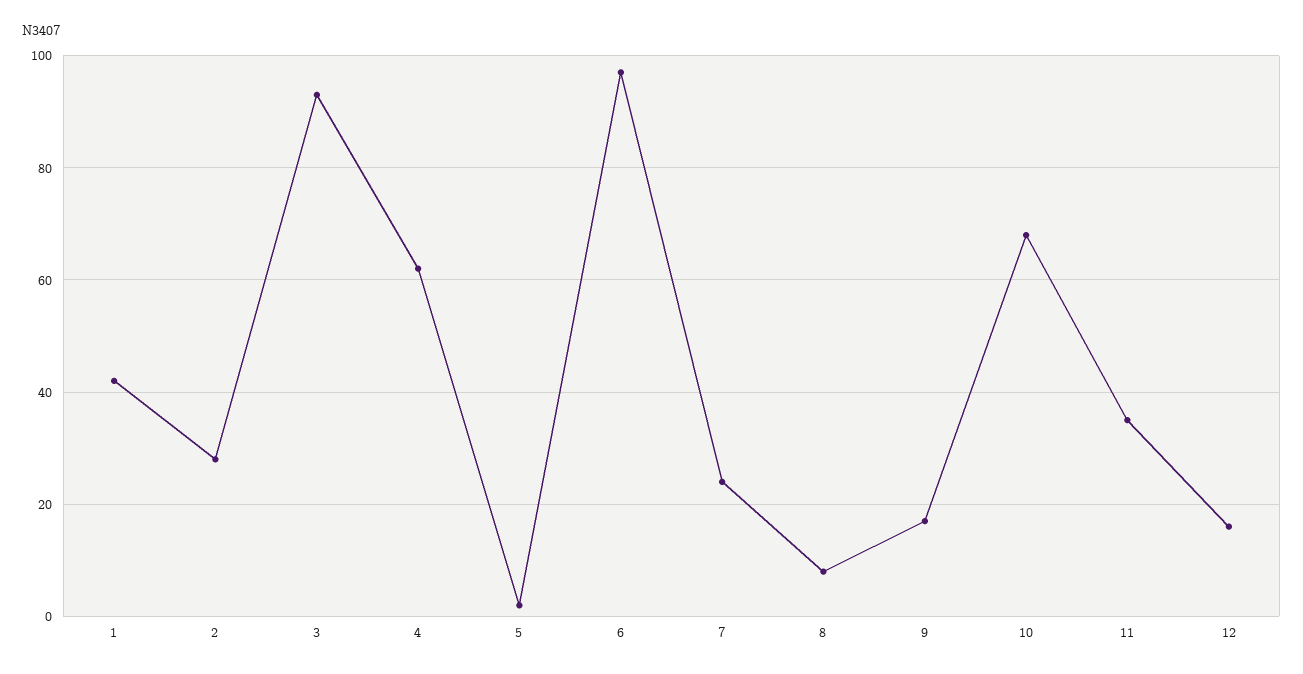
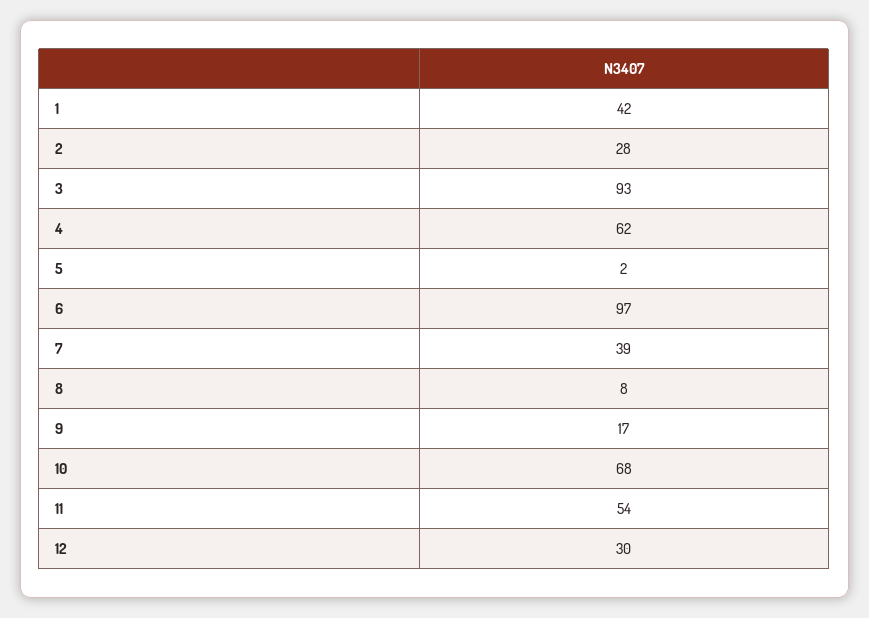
7: 25 -> 39
11: 35 -> 54
12: 15 -> 30

